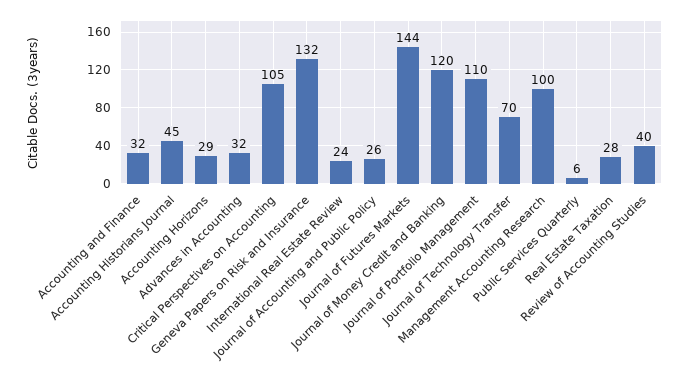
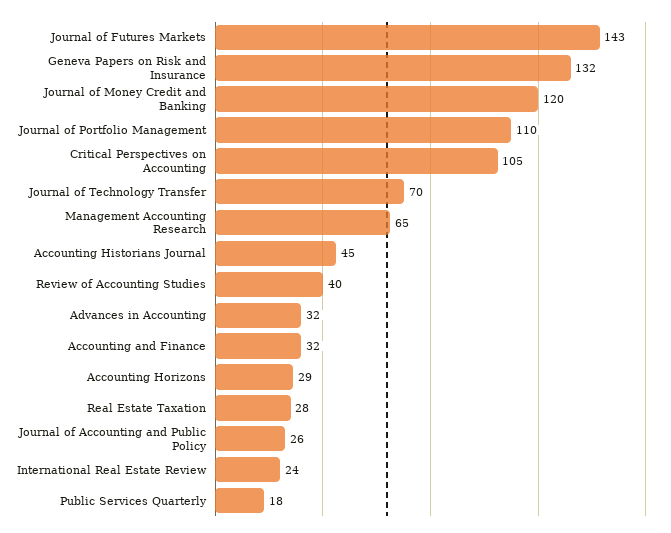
Journal of Futures Markets: 144 -> 143
Management Accounting Research: 100 -> 65
Public Services Quarterly: 6 -> 18

